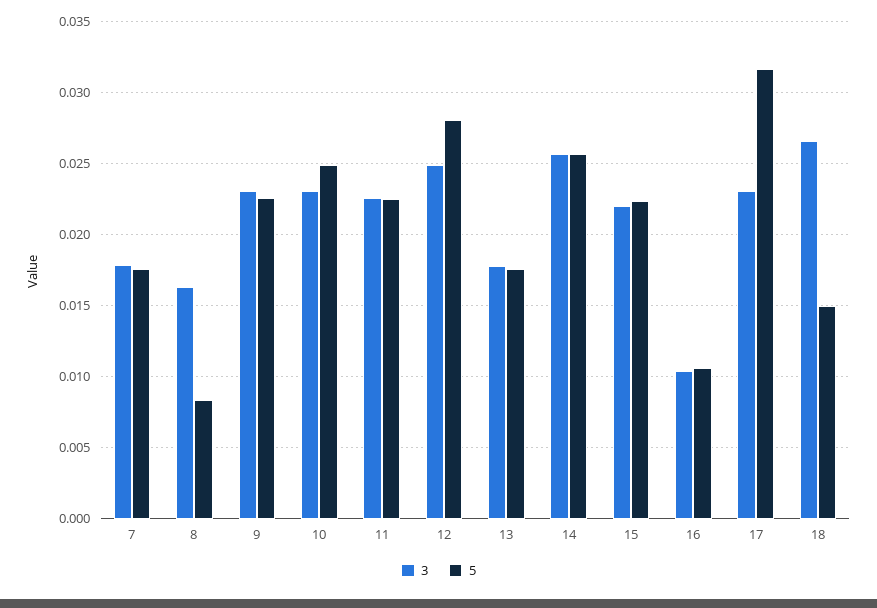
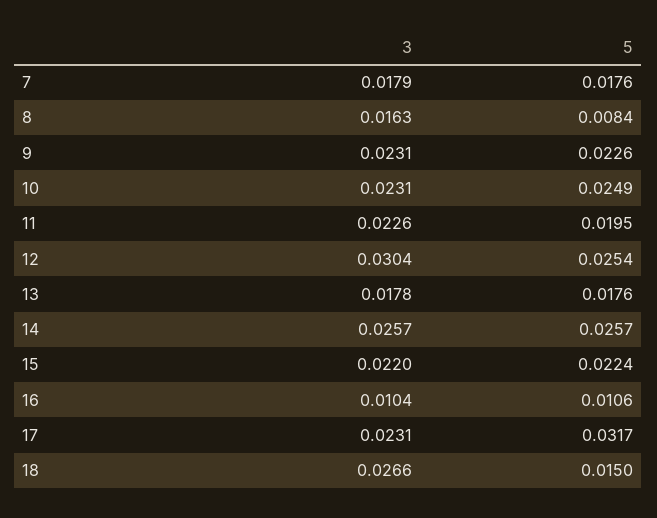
5, 11: 0.0225 -> 0.0195
3, 12: 0.025 -> 0.0304
5, 12: 0.028 -> 0.0254

